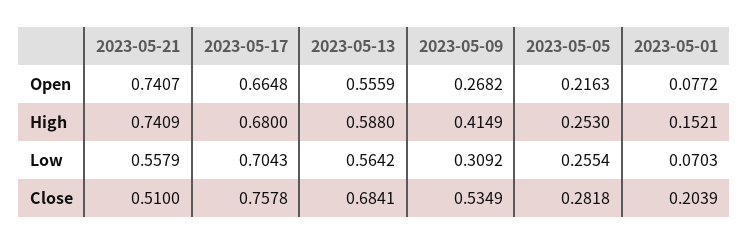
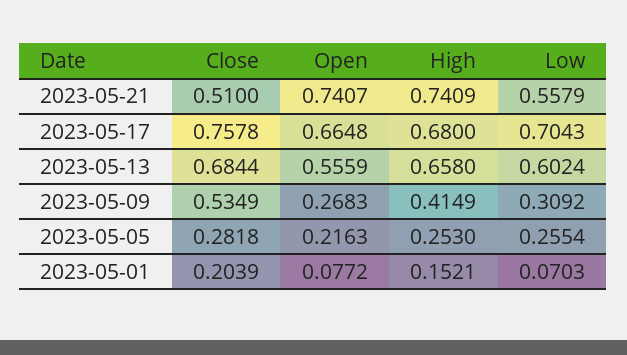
2023-05-09, Open: 0.2682 -> 0.2683
2023-05-13, High: 0.588 -> 0.658
2023-05-13, Low: 0.5642 -> 0.6024
2023-05-13, Close: 0.6841 -> 0.6844

